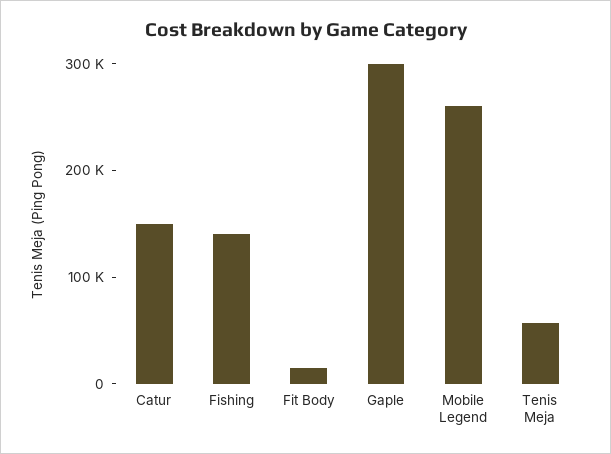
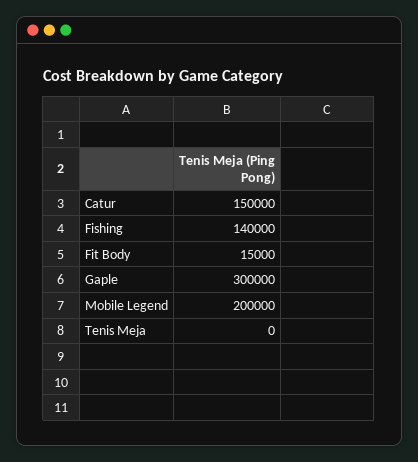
Mobile Legend: 260000 -> 200000
Tenis Meja: 60000 -> 0

